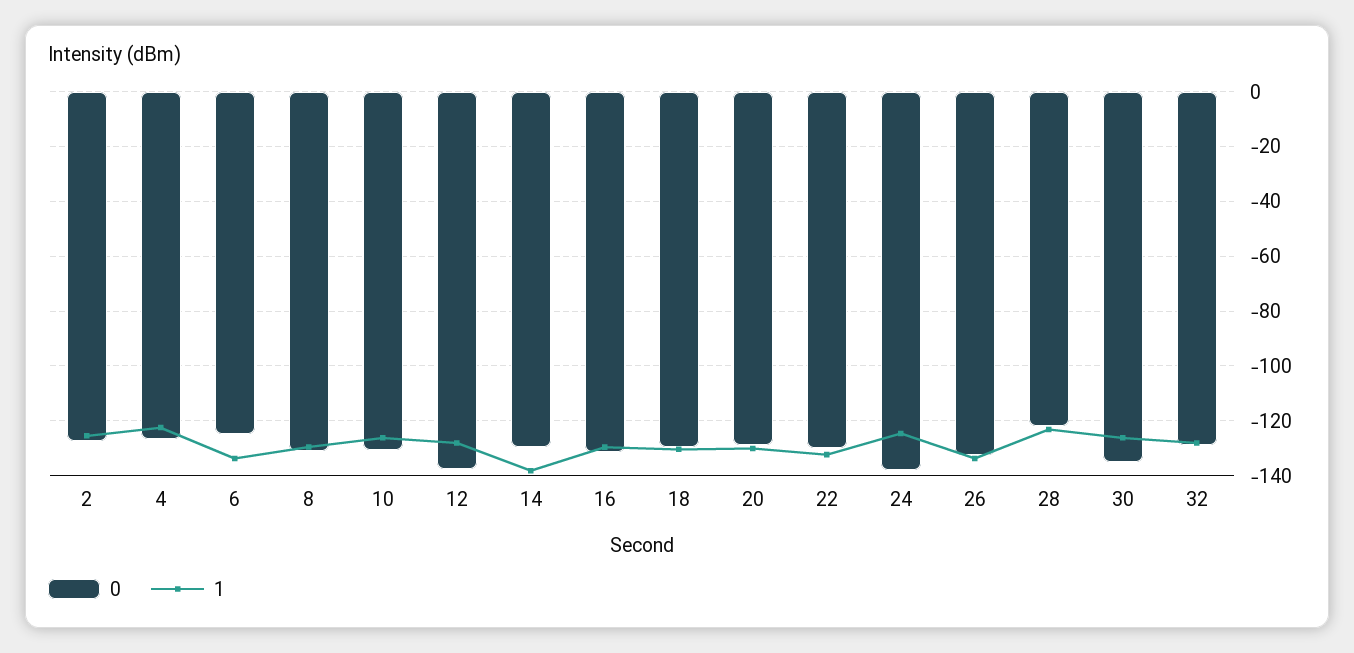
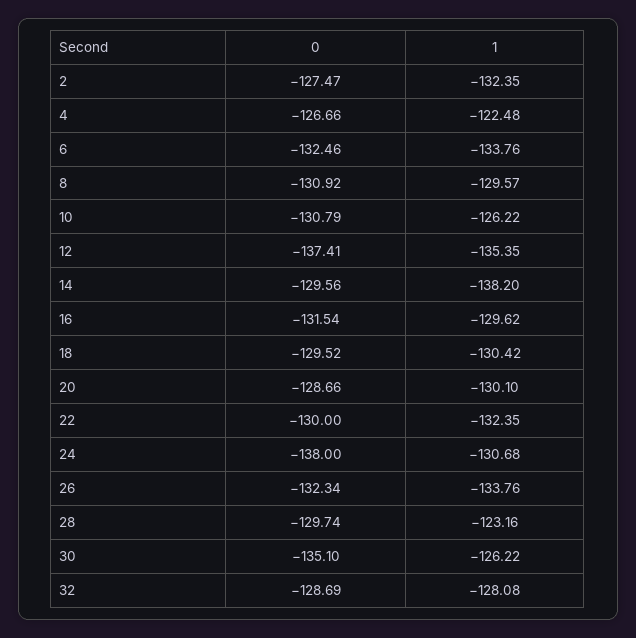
1, 2: -125 -> -132.35
0, 6: -125 -> -132.46
1, 12: -127.5 -> -135.35
1, 24: -125 -> -130.68
0, 28: -122.5 -> -129.74

